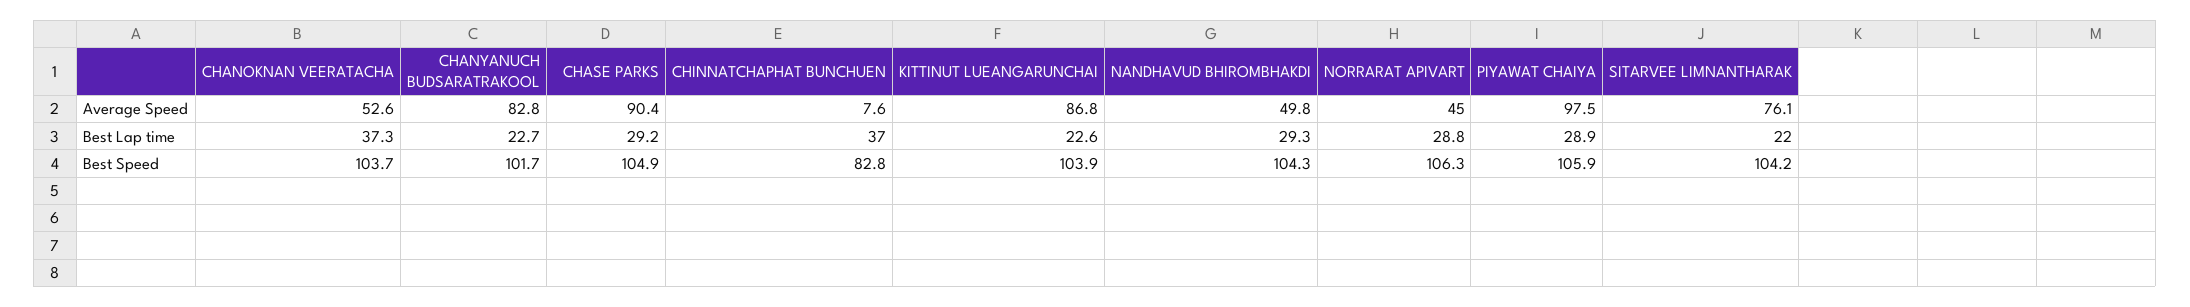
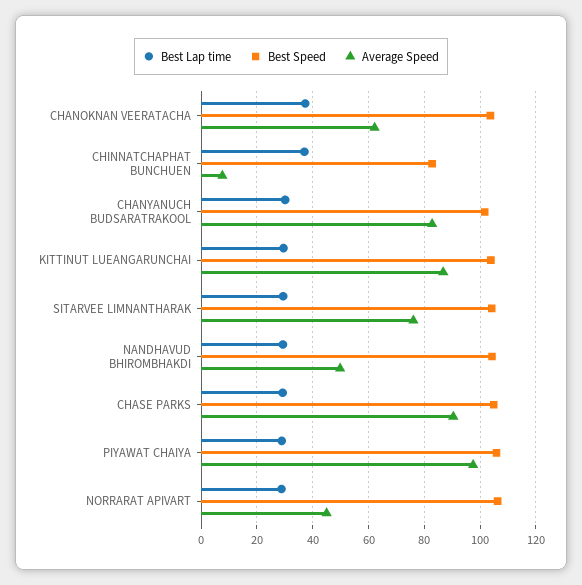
Average Speed, CHANOKNAN VEERATACHA: 52.6 -> 62.5
Best Lap time, CHANYANUCH BUDSARATRAKOOL: 22.7 -> 30
Best Lap time, KITTINUT LUEANGARUNCHAI: 22.6 -> 30
Best Lap time, SITARVEE LIMNANTHARAK: 22 -> 30

